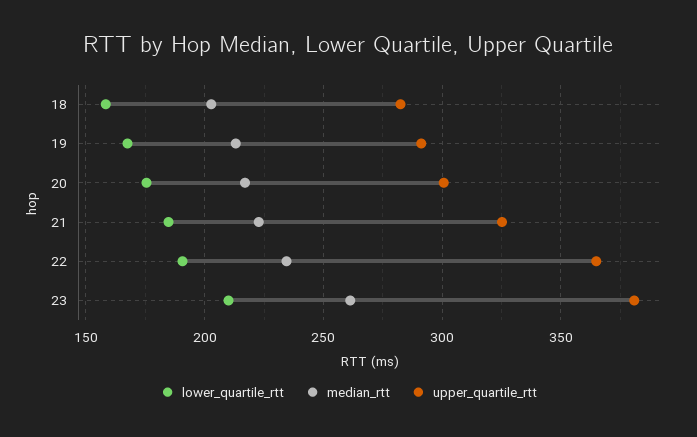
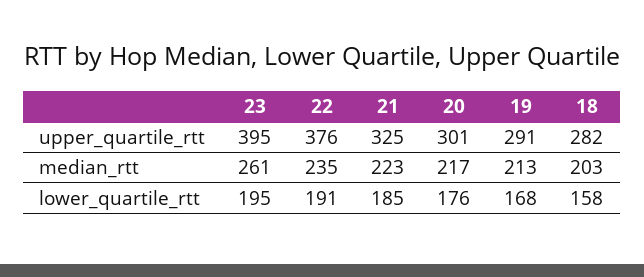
upper_quartile_rtt, 22: 365 -> 376
lower_quartile_rtt, 23: 210 -> 195
upper_quartile_rtt, 23: 380 -> 395

